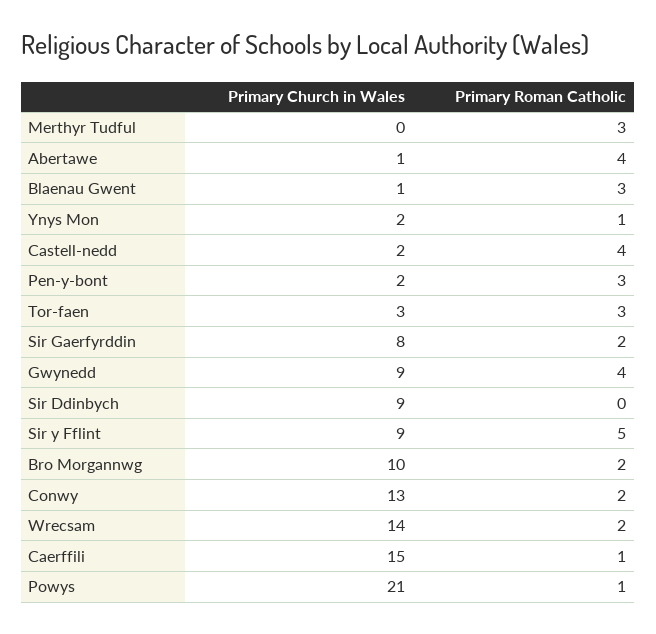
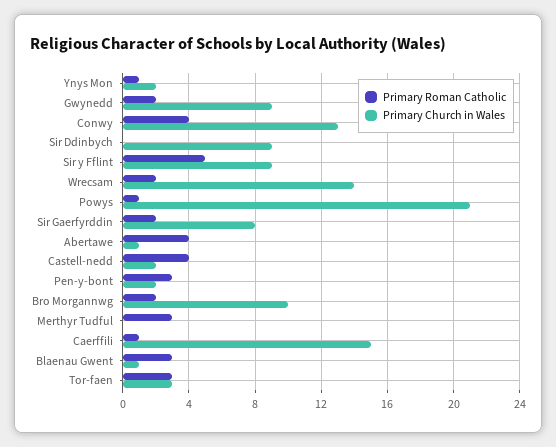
Primary Roman Catholic, Gwynedd: 4 -> 2
Primary Roman Catholic, Conwy: 2 -> 4

